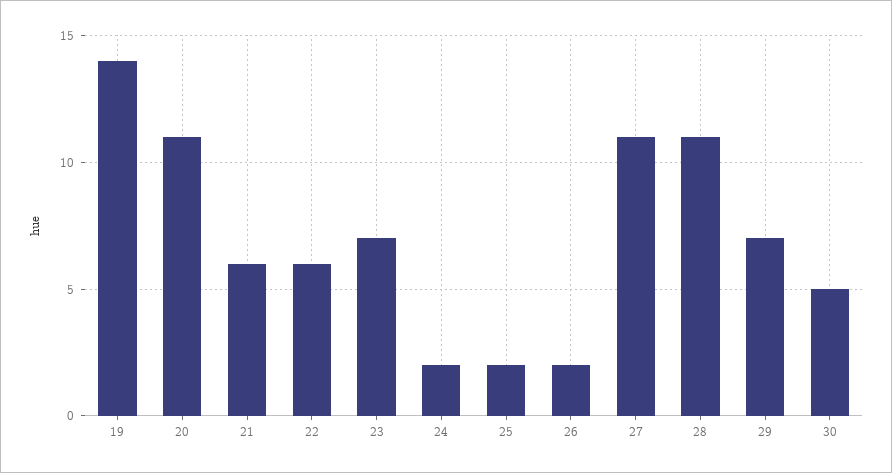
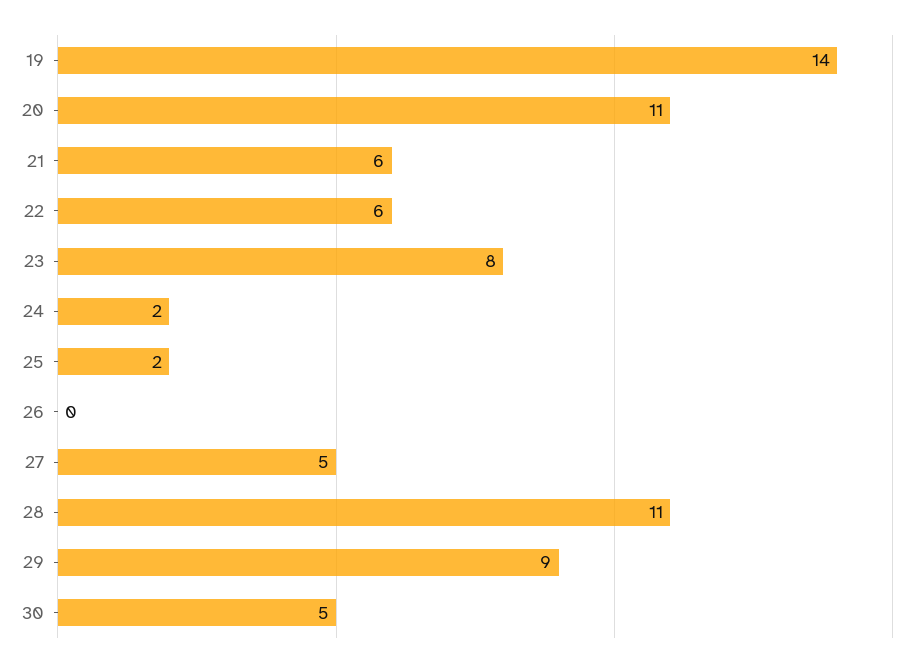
23: 7 -> 8
26: 2 -> 0
27: 11 -> 5
29: 7 -> 9

